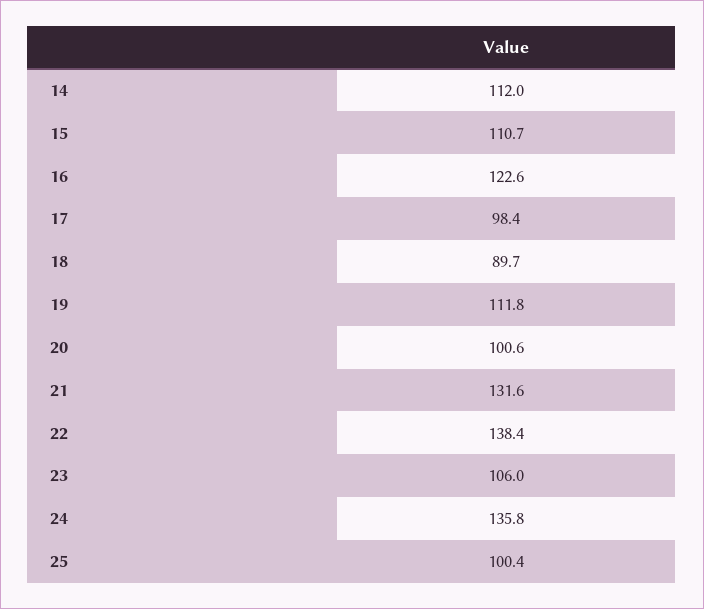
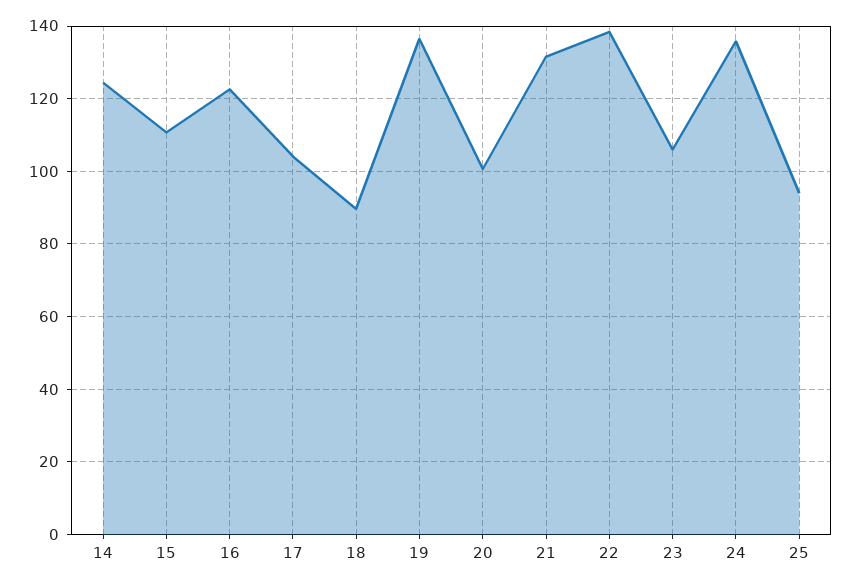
14: 112 -> 124
17: 98.4 -> 104
19: 111.8 -> 136
25: 100.4 -> 94

